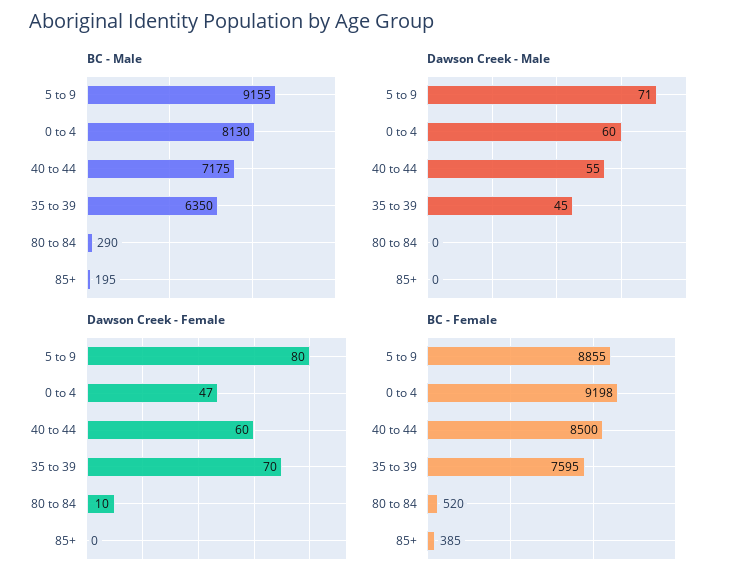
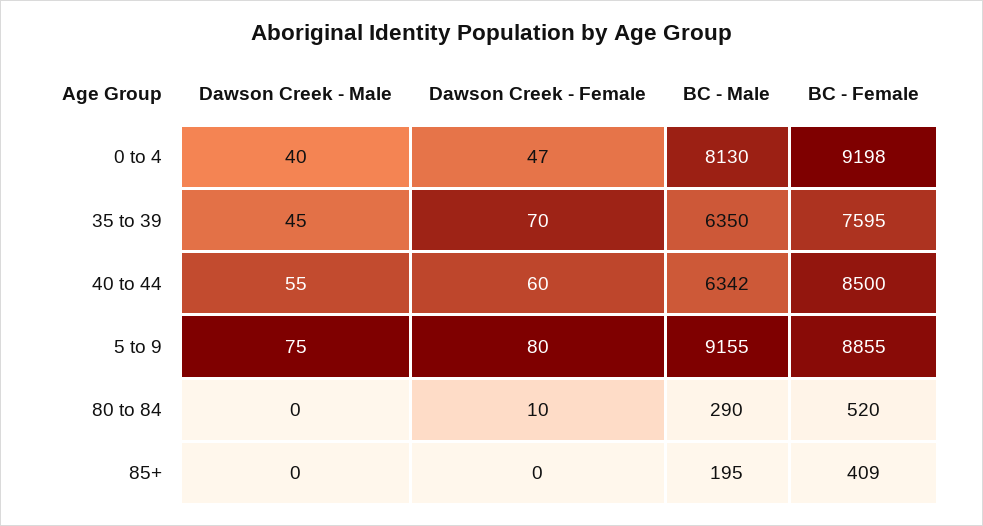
BC - Male, 40 to 44: 7175 -> 6342
Dawson Creek - Male, 5 to 9: 71 -> 75
Dawson Creek - Male, 0 to 4: 60 -> 40
BC - Female, 85+: 385 -> 409

